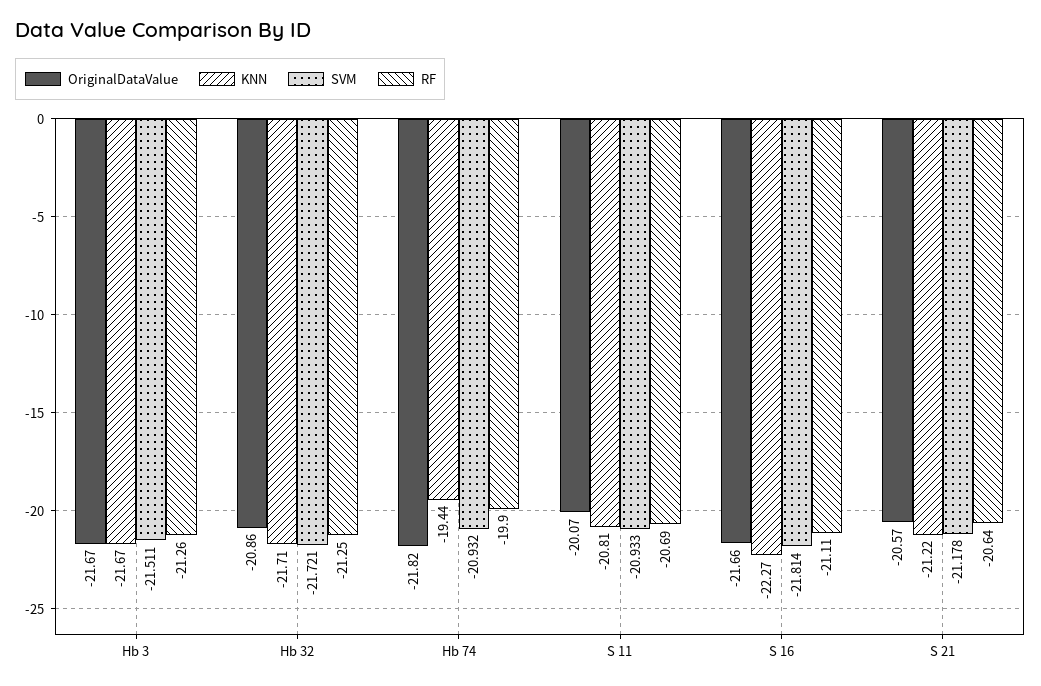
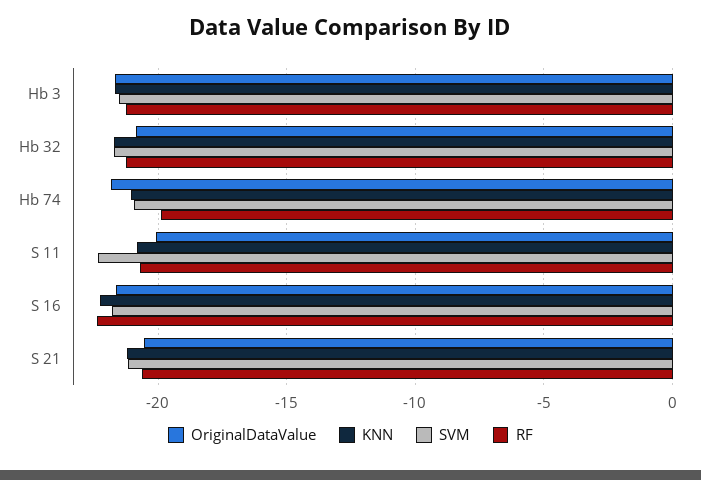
KNN, Hb 74: -19.44 -> -21
SVM, S 11: -20.933 -> -22.5
RF, S 16: -21.11 -> -22.5

